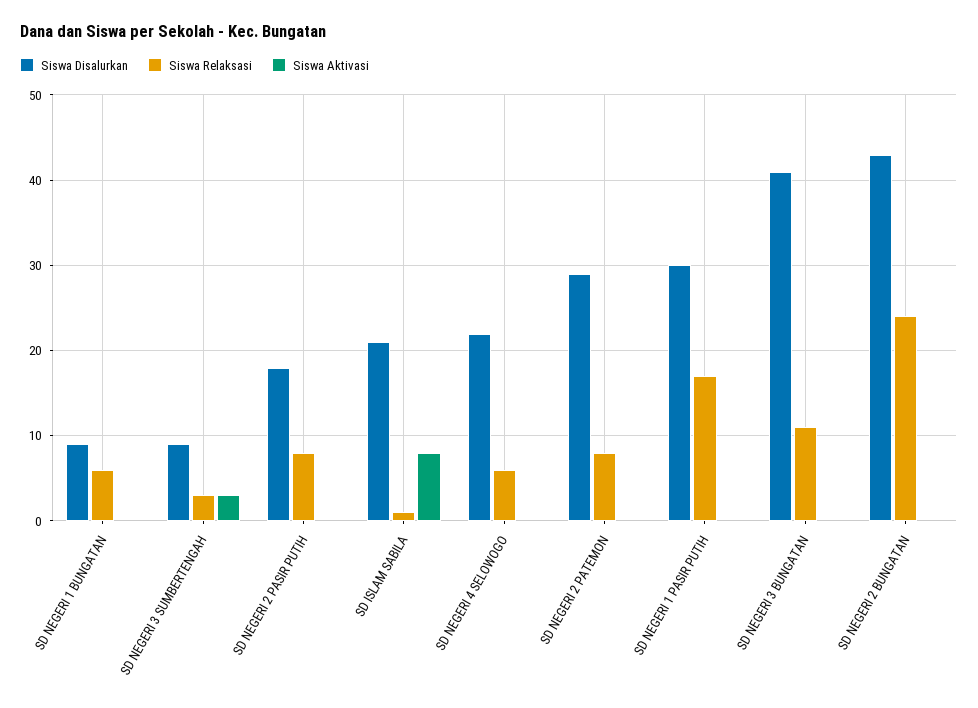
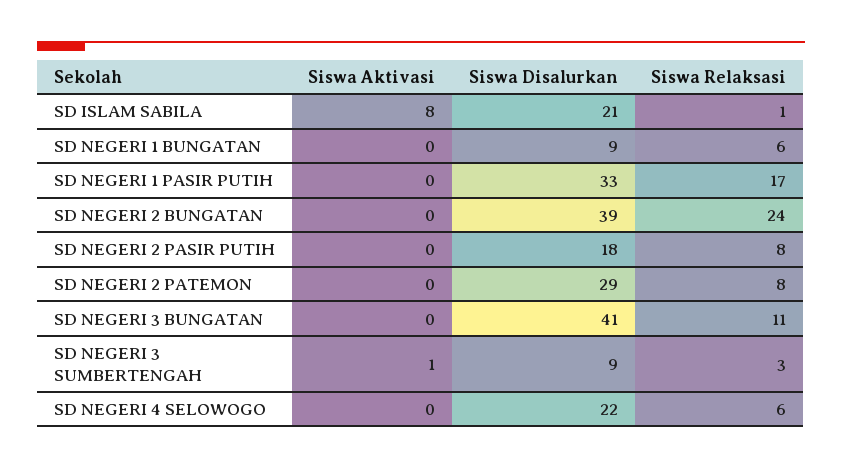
Siswa Aktivasi, SD NEGERI 3 SUMBERTENGAH: 3 -> 1
Siswa Disalurkan, SD NEGERI 1 PASIR PUTIH: 30 -> 33
Siswa Disalurkan, SD NEGERI 2 BUNGATAN: 43 -> 39

